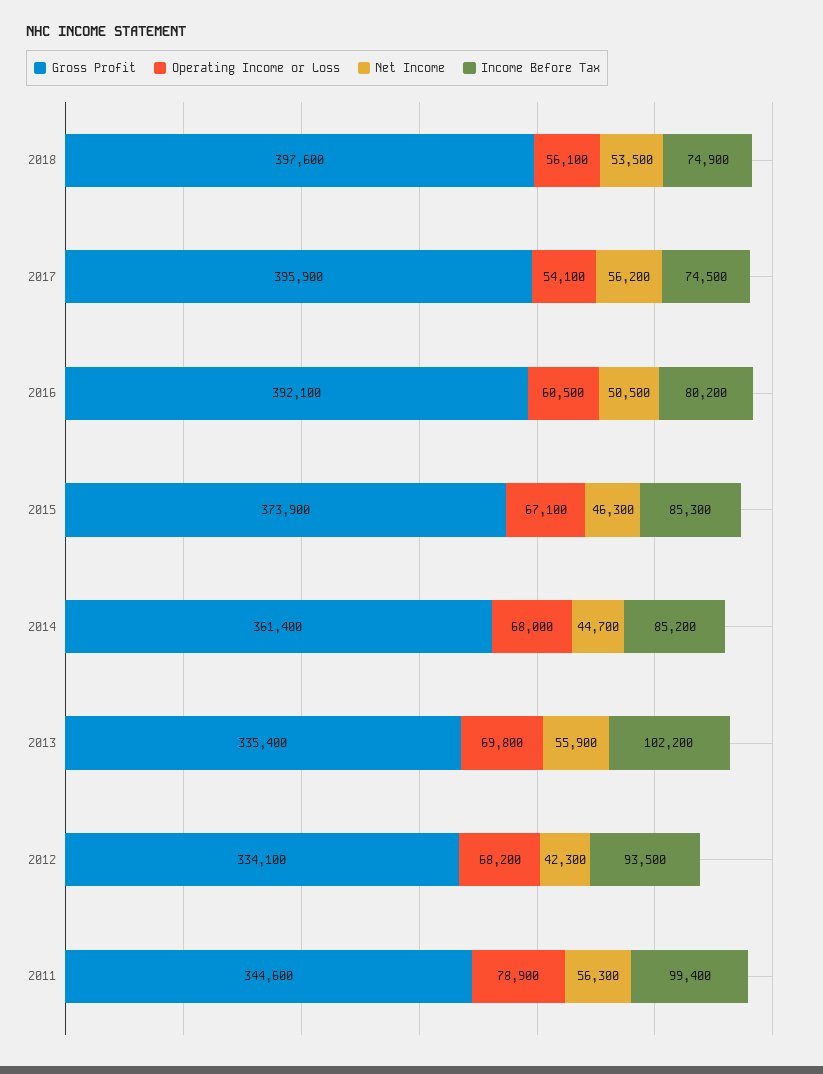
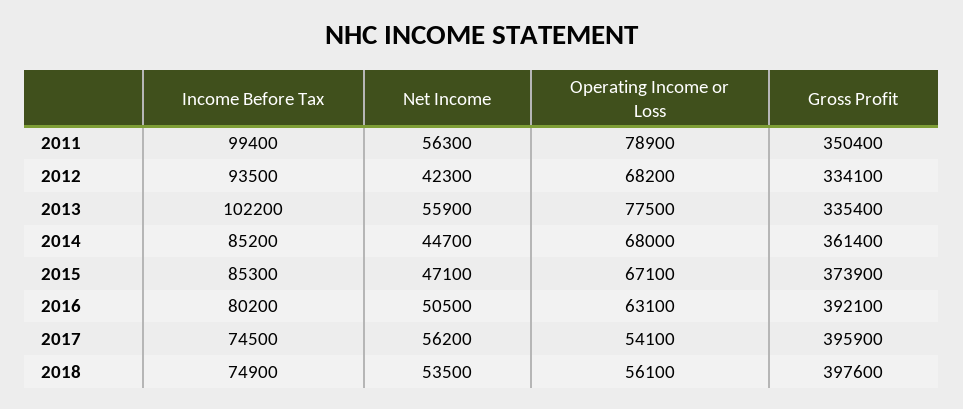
Operating Income or Loss, 2016: 60500 -> 63100
Net Income, 2015: 46300 -> 47100
Operating Income or Loss, 2013: 69800 -> 77500
Gross Profit, 2011: 344600 -> 350400

